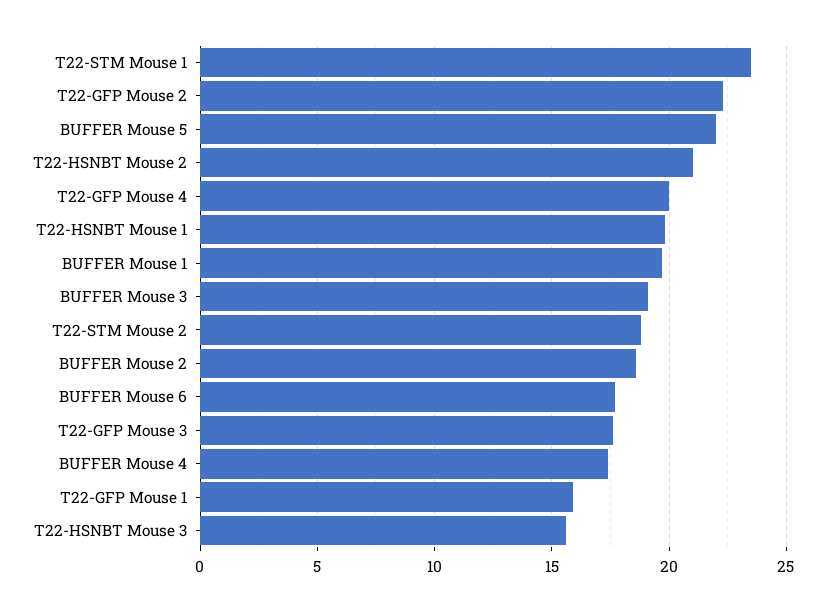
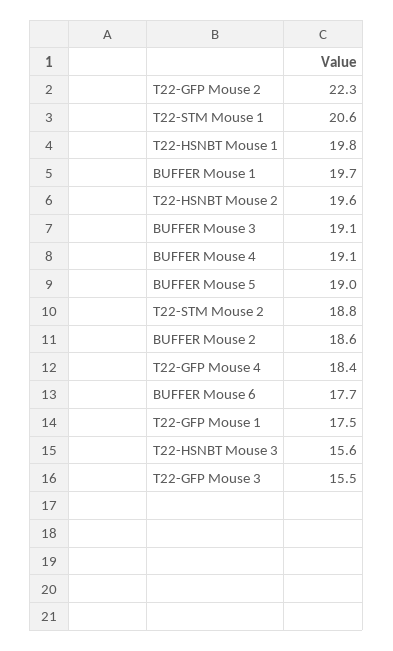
T22-STM Mouse 1: 23.5 -> 20.6
BUFFER Mouse 5: 22 -> 19
T22-HSNBT Mouse 2: 21 -> 19.6
T22-GFP Mouse 4: 20 -> 18.4
T22-GFP Mouse 3: 17.5 -> 15.5
BUFFER Mouse 4: 17.5 -> 19.1
T22-GFP Mouse 1: 16 -> 17.5

